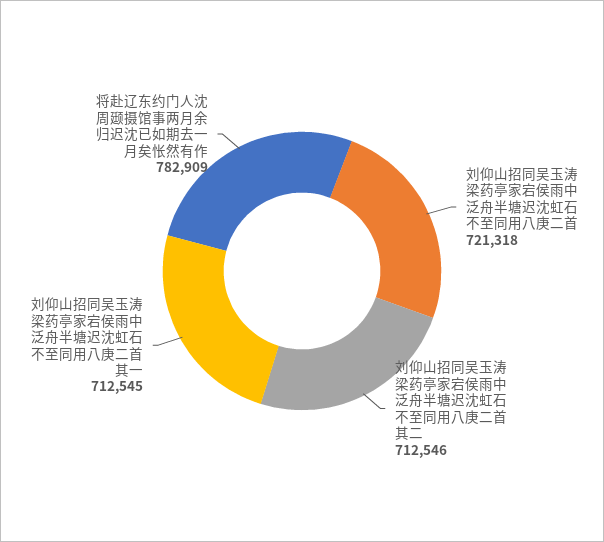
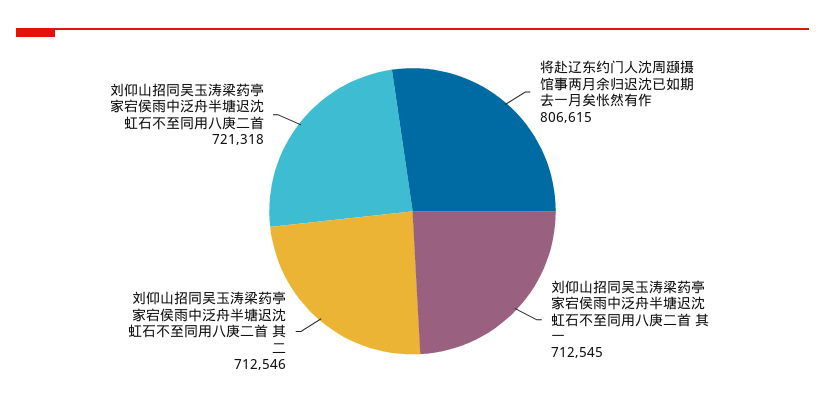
将赴辽东约门人沈周颋摄馆事两月余归迟沈已如期去一月矣怅然有作: 782909 -> 806615

